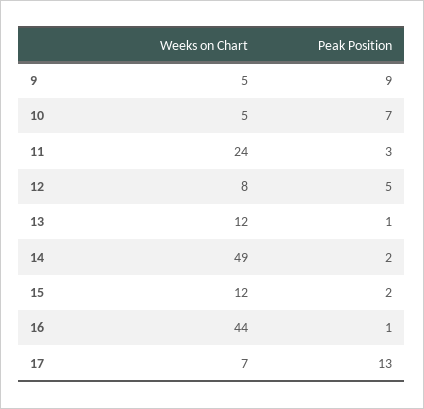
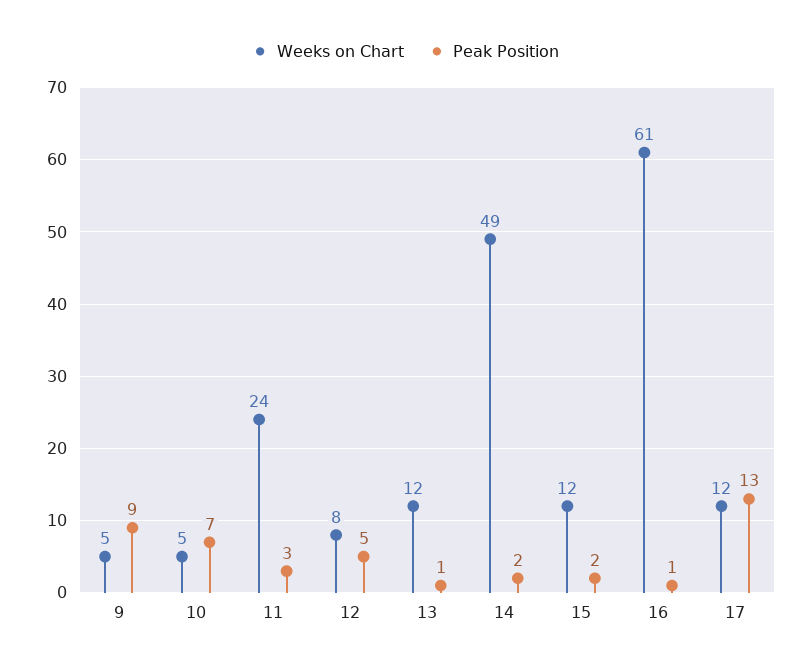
Weeks on Chart, 16: 44 -> 61
Weeks on Chart, 17: 7 -> 12

